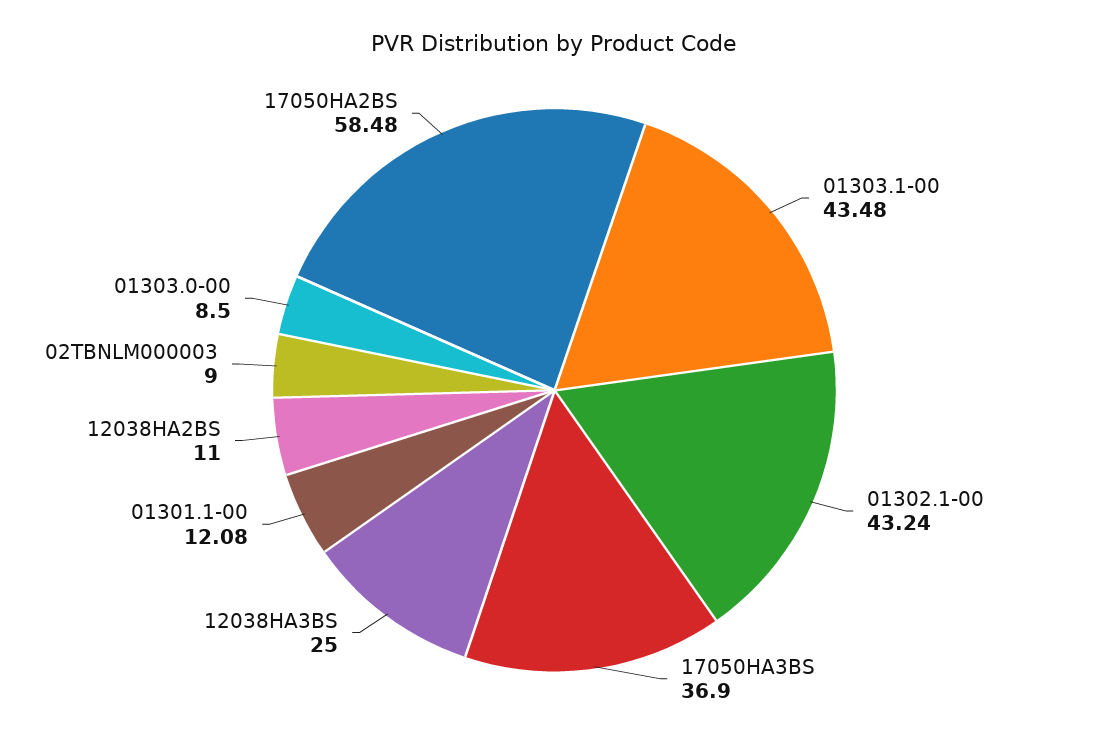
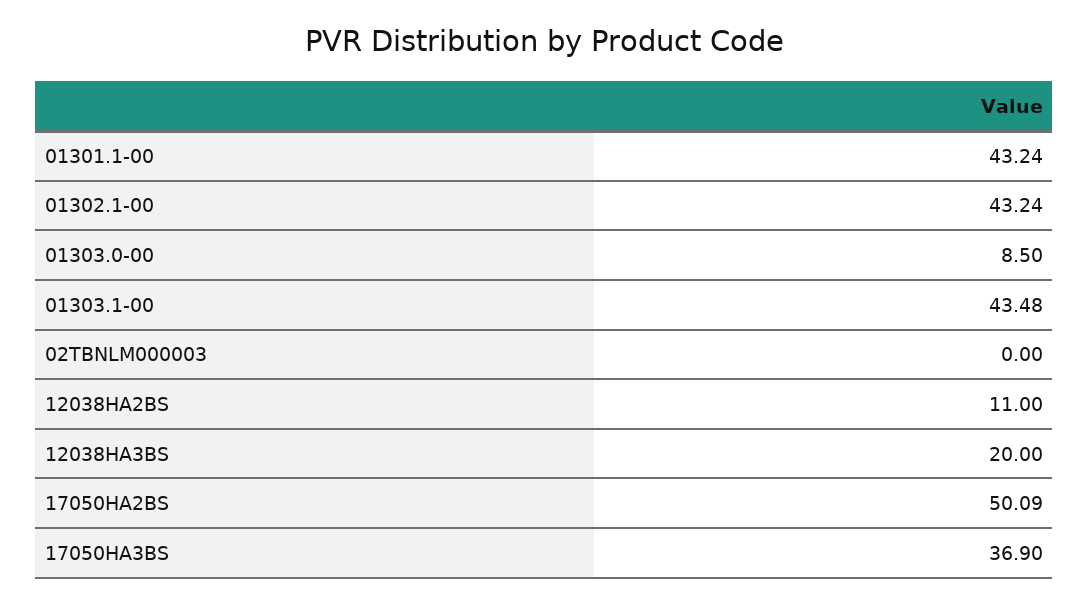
12038HA3BS: 25 -> 20
01301.1-00: 12.08 -> 43.24
02TBNLM000003: 9 -> 0
17050HA2BS: 58.48 -> 50.09

